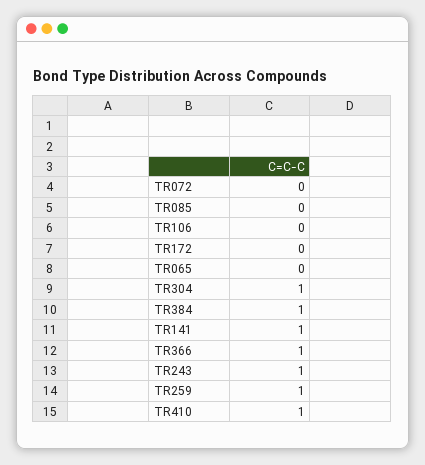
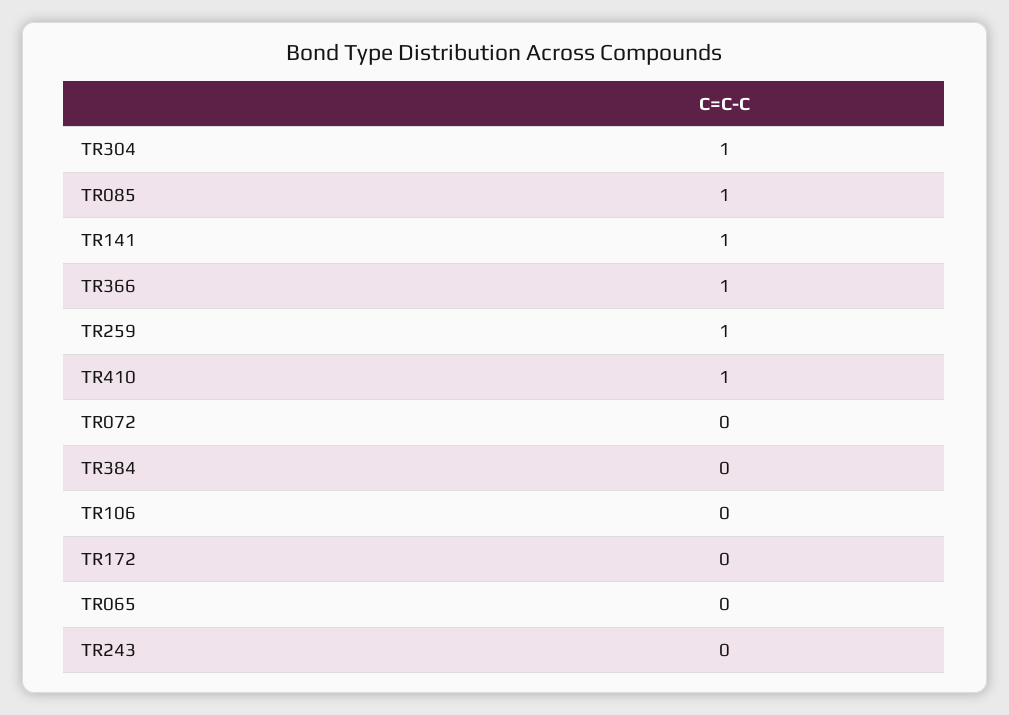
TR085: 0 -> 1
TR384: 1 -> 0
TR243: 1 -> 0

